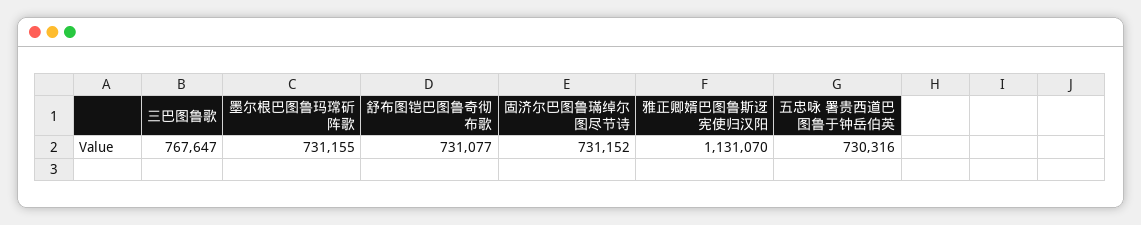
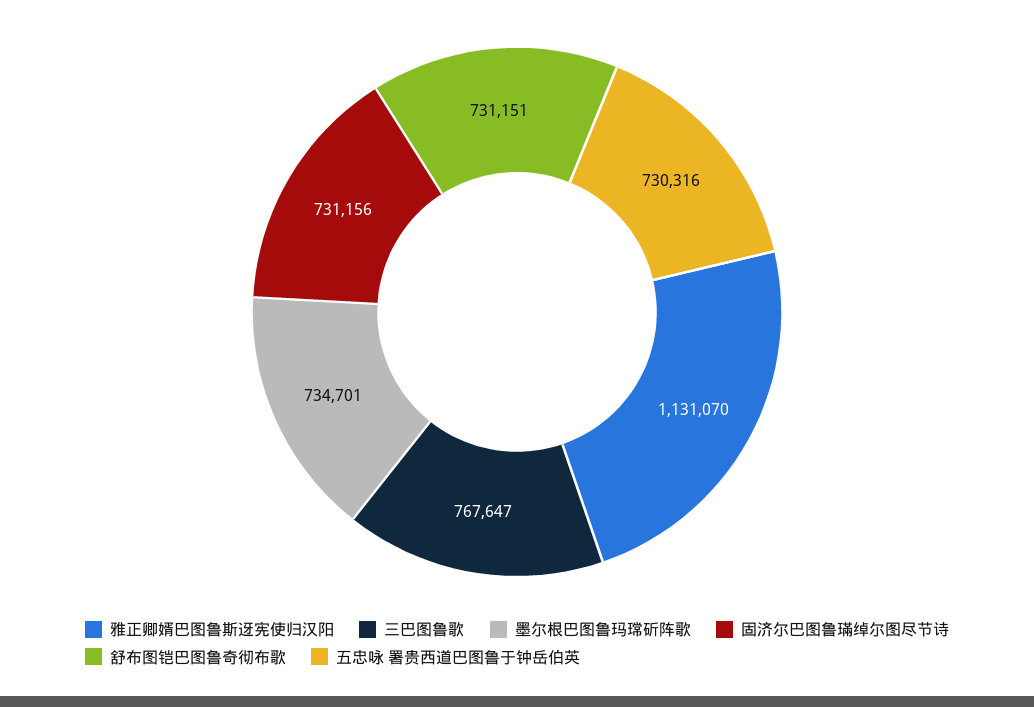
墨尔根巴图鲁玛瑺斫阵歌: 731155 -> 734701
舒布图铠巴图鲁奇彻布歌: 731077 -> 731151
固济尔巴图鲁璊绰尔图尽节诗: 731152 -> 731156

